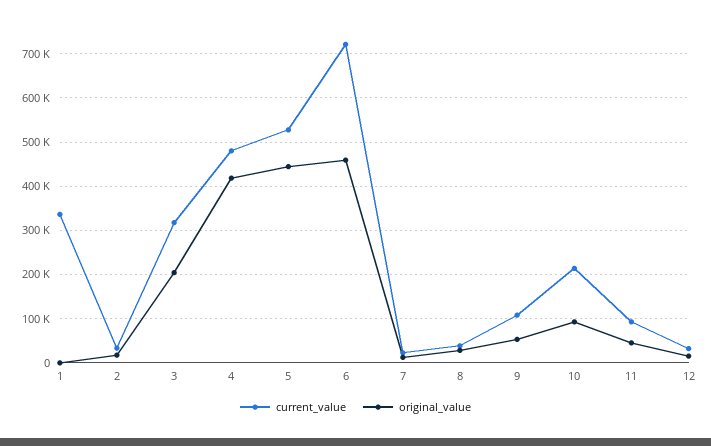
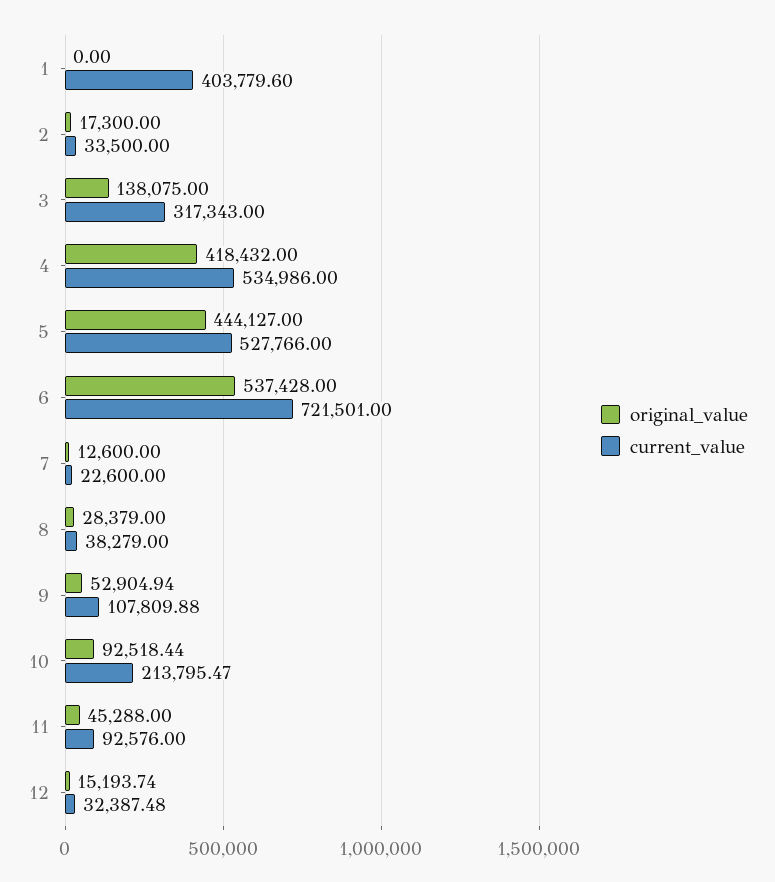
current_value, 1: 340000 -> 403779.6
original_value, 3: 200000 -> 138075
current_value, 4: 480000 -> 534986
original_value, 6: 460000 -> 537428

